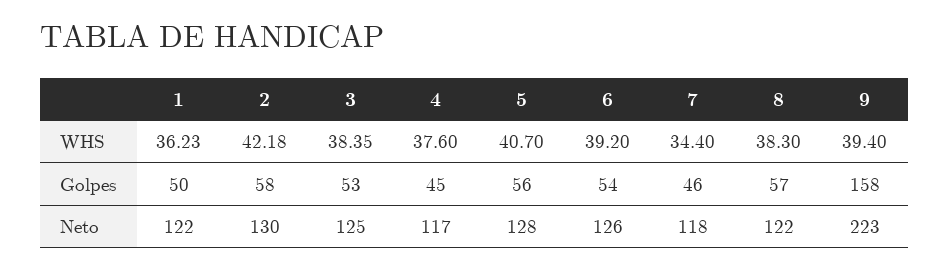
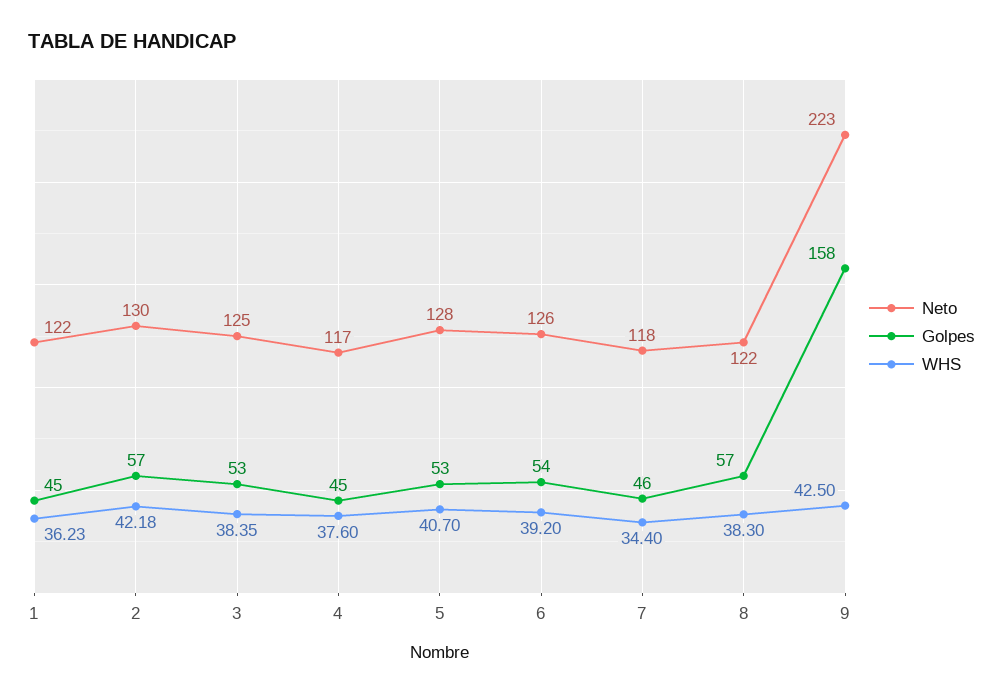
WHS, 9: 39.4 -> 42.5
Golpes, 1: 50 -> 45
Golpes, 2: 58 -> 57
Golpes, 5: 56 -> 53

